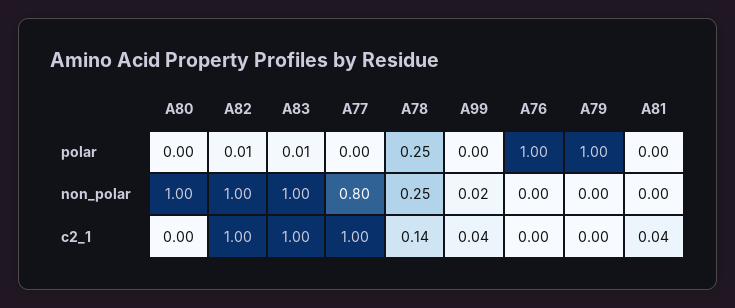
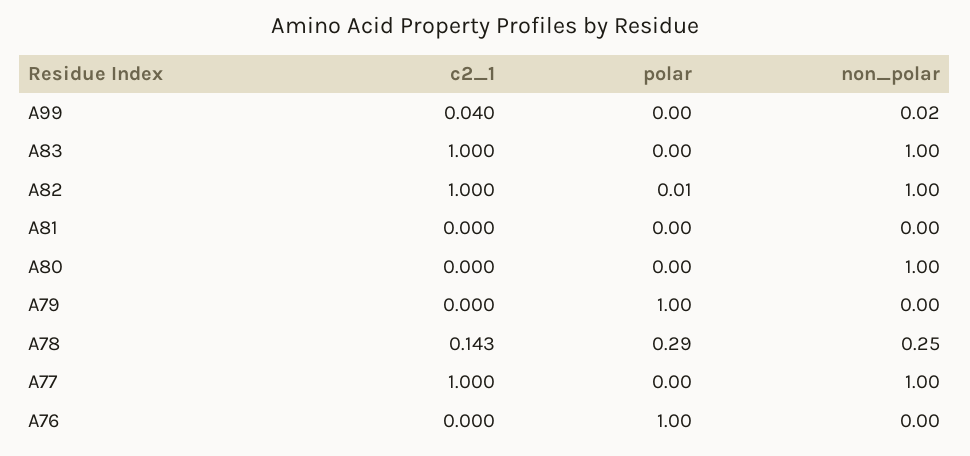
A83, polar: 0.01 -> 0
A78, polar: 0.25 -> 0.29
A77, non_polar: 0.8 -> 1
A81, c2_1: 0.04 -> 0

